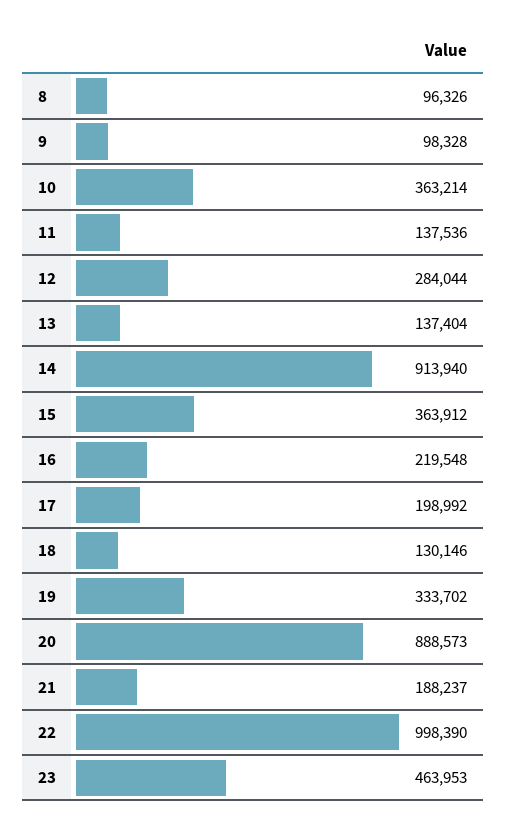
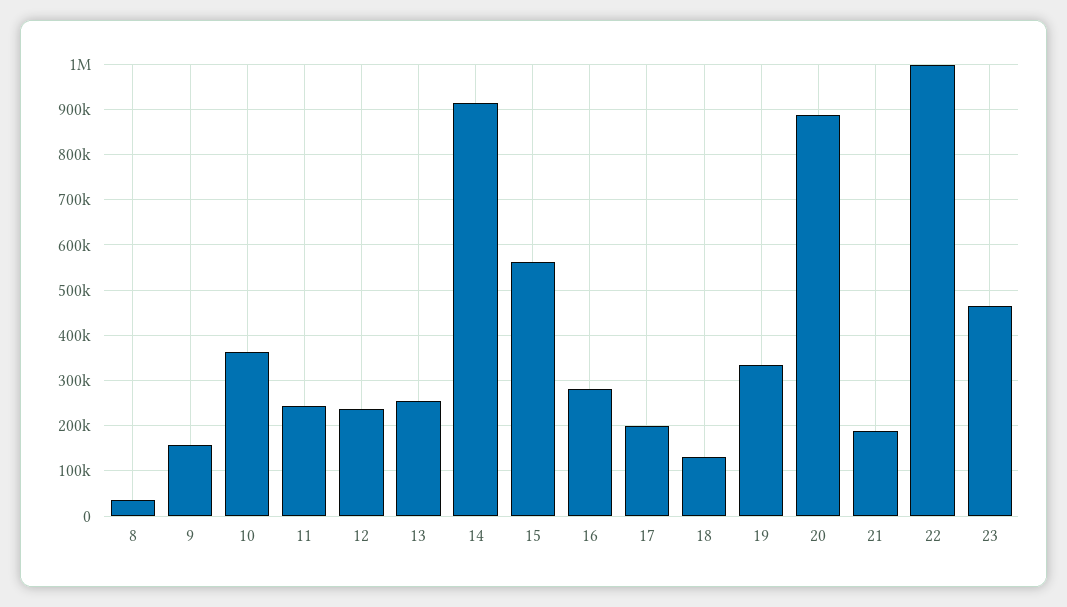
8: 96326 -> 40000
9: 98328 -> 160000
11: 137536 -> 240000
12: 284044 -> 240000
13: 137404 -> 260000
15: 363912 -> 560000
16: 219548 -> 280000

